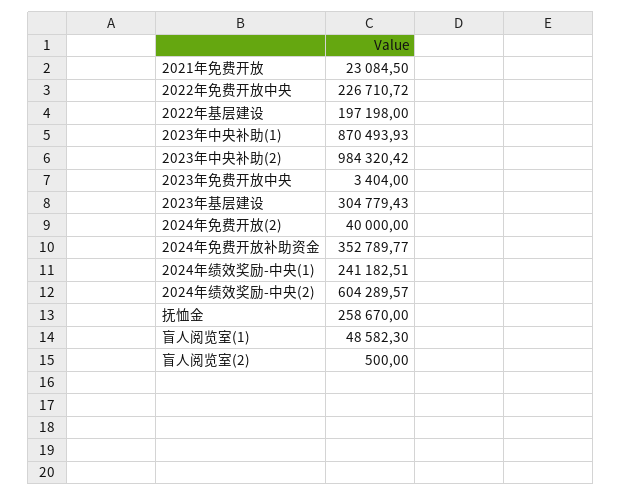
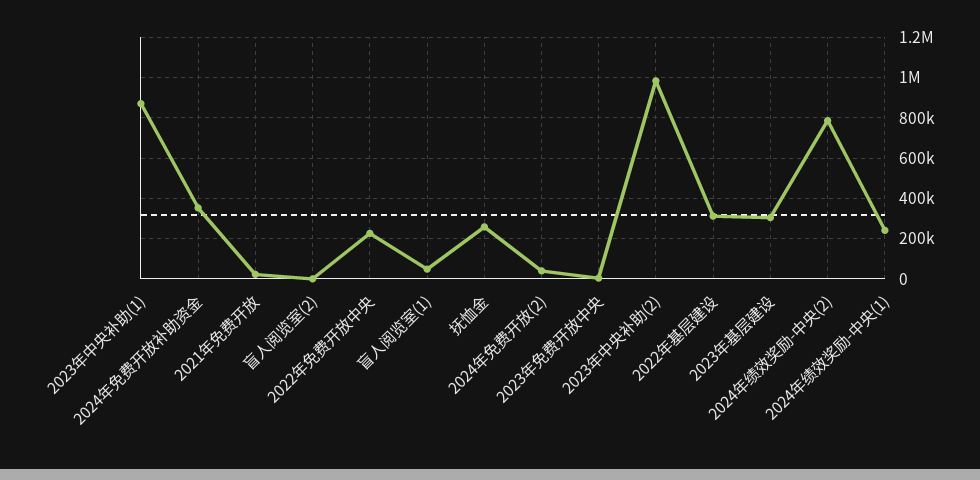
2022年基层建设: 197198 -> 300000
2024年绩效奖励-中央(2): 604289.57 -> 800000

